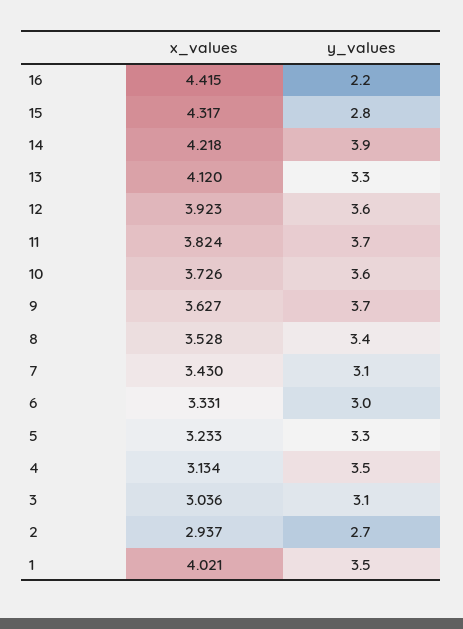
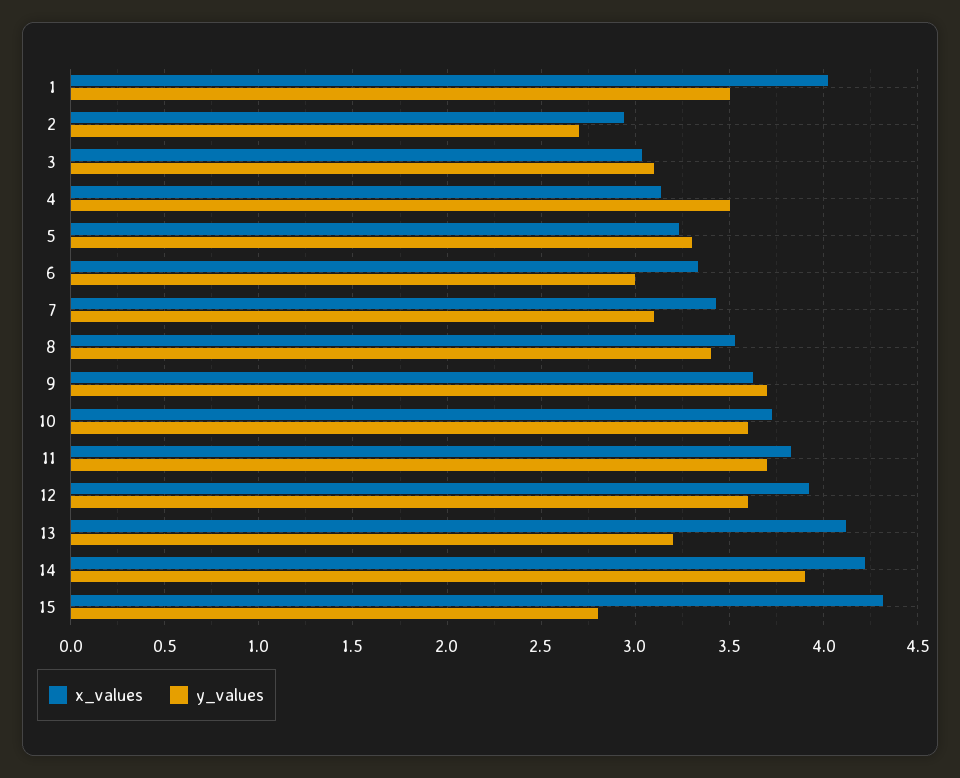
x_values, 16: 4.415 -> none
y_values, 16: 2.2 -> none
y_values, 13: 3.3 -> 3.2

